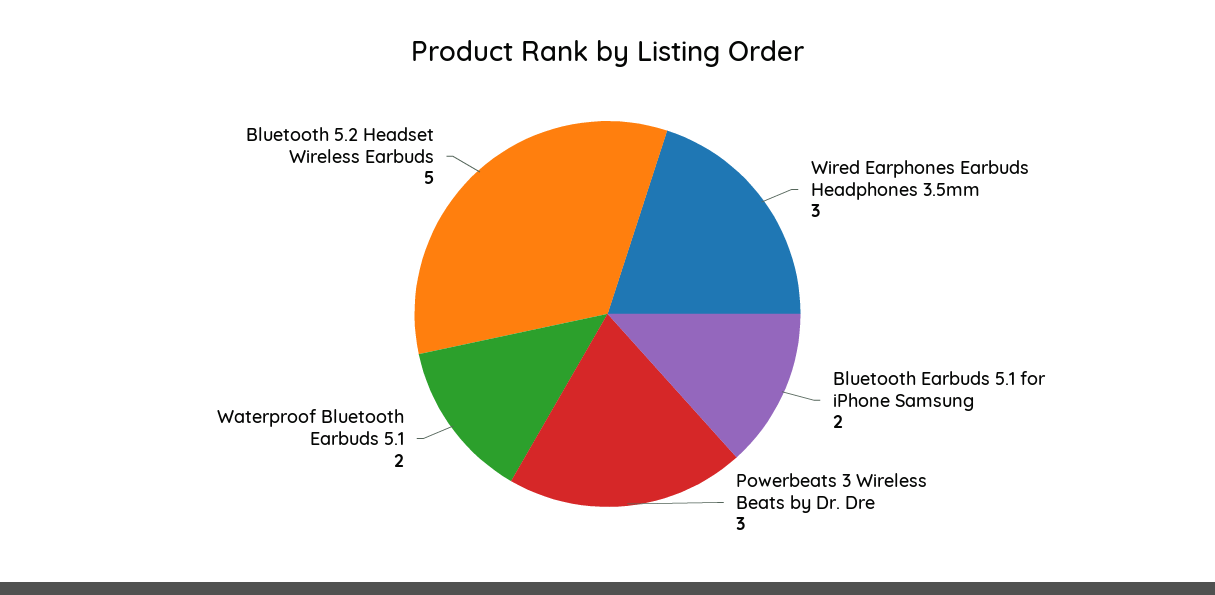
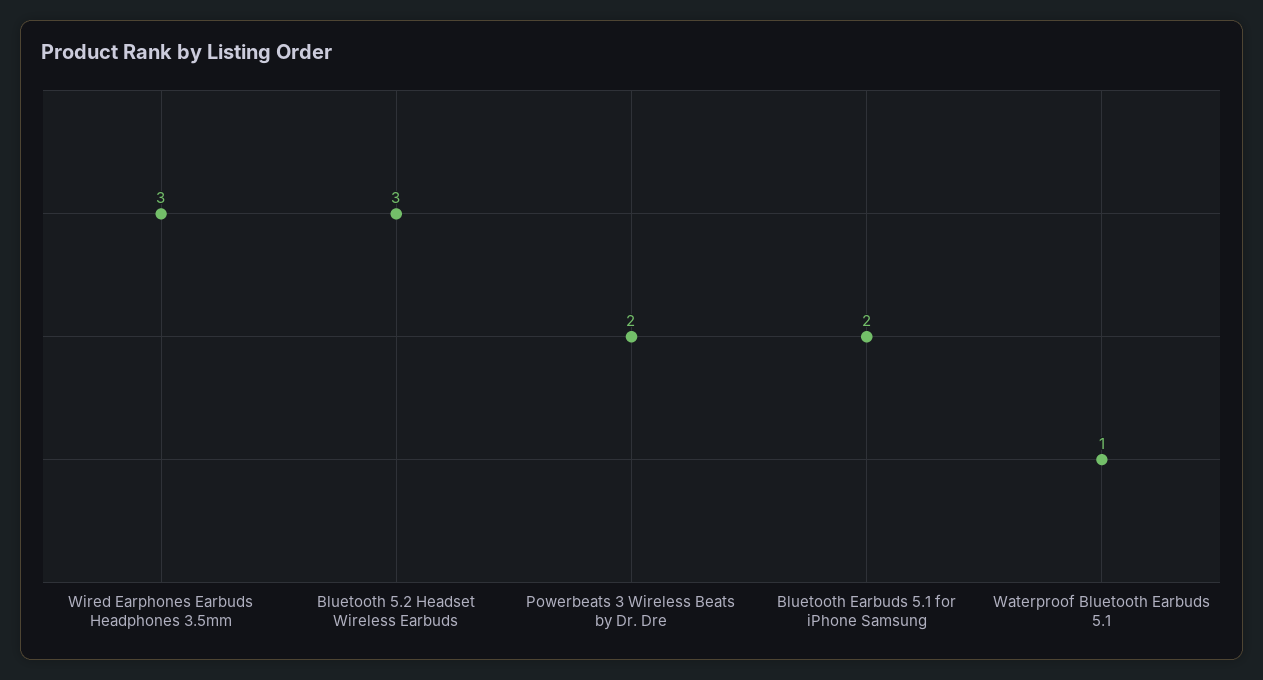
Powerbeats 3 Wireless Beats by Dr. Dre: 3 -> 2
Waterproof Bluetooth Earbuds 5.1: 2 -> 1
Bluetooth 5.2 Headset Wireless Earbuds: 5 -> 3

